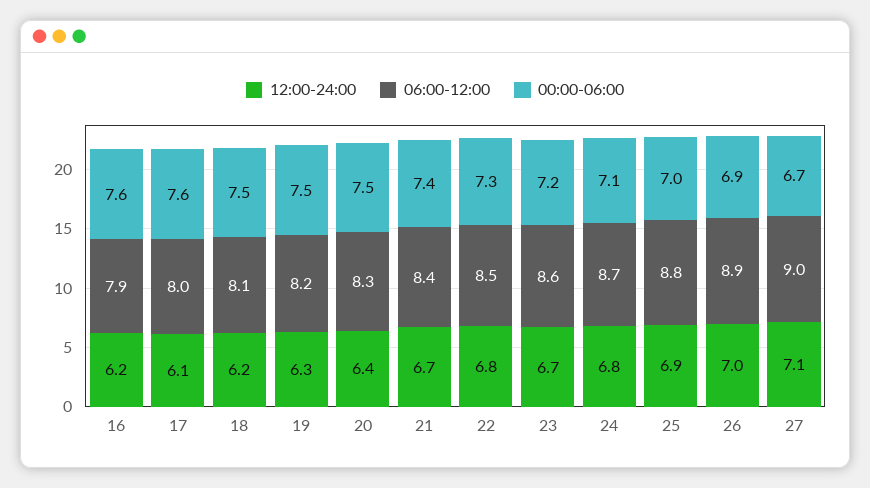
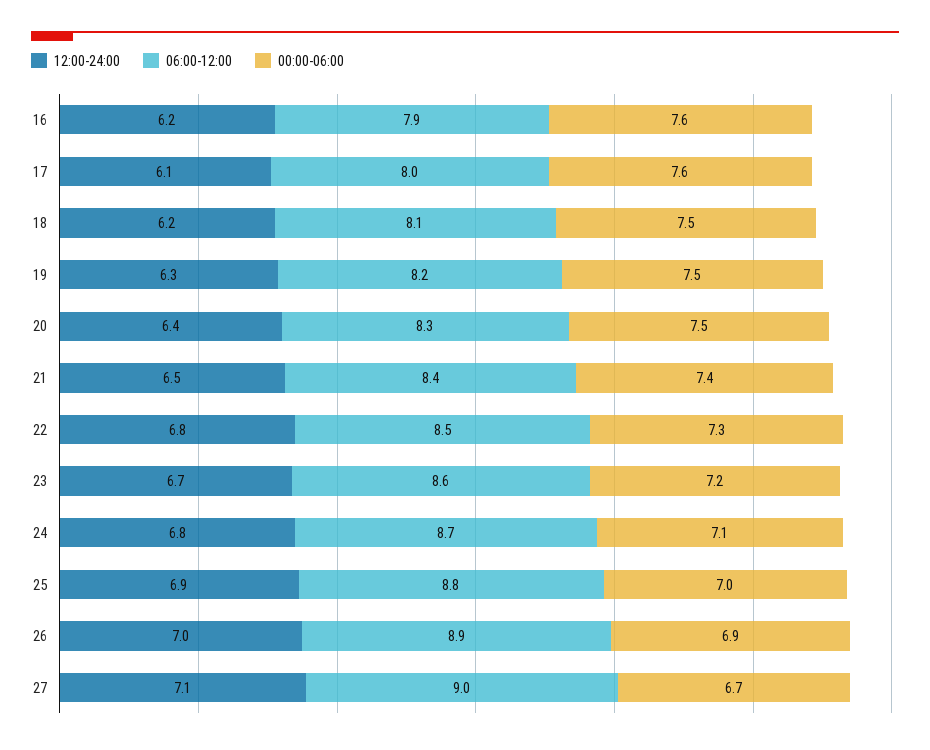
12:00-24:00, 21: 6.7 -> 6.5

